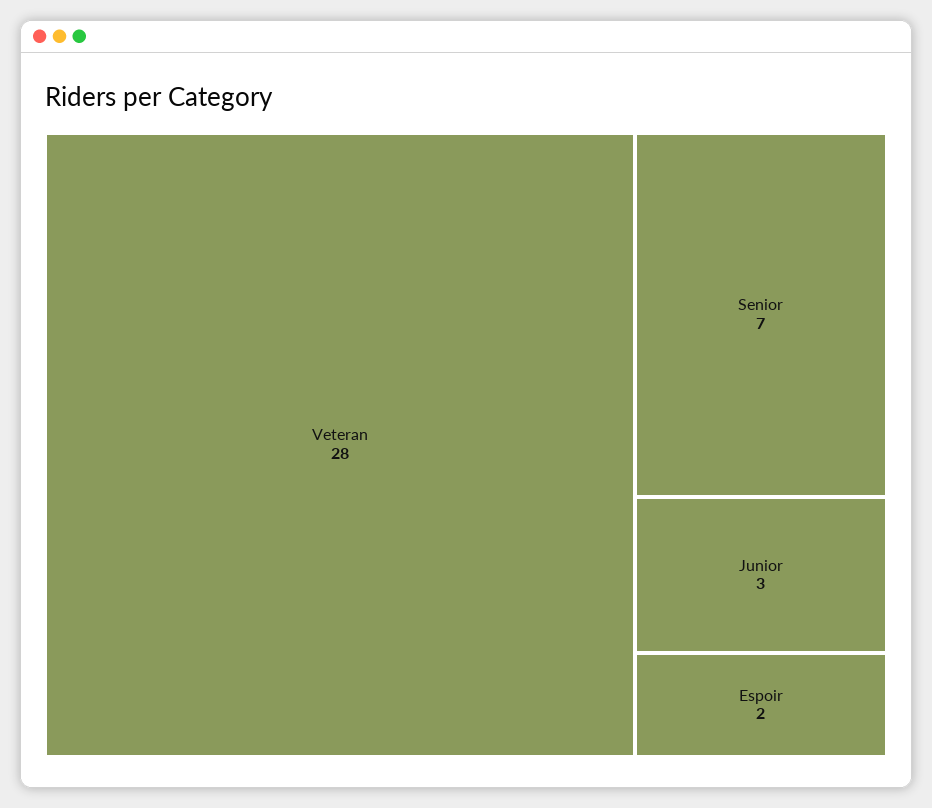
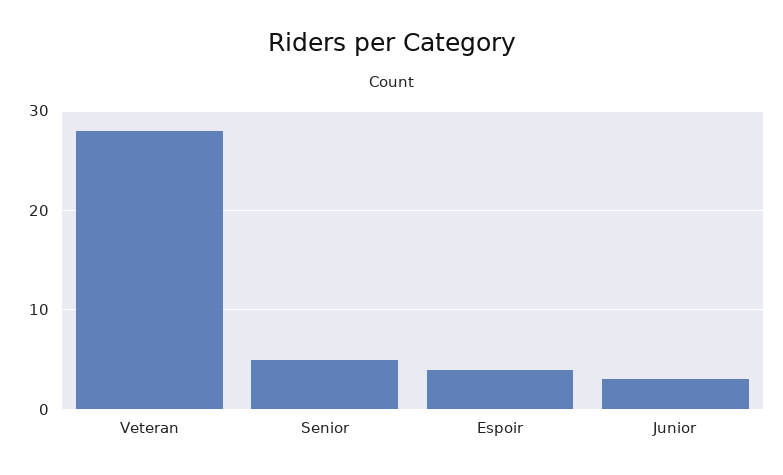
Senior: 7 -> 5
Espoir: 2 -> 4

